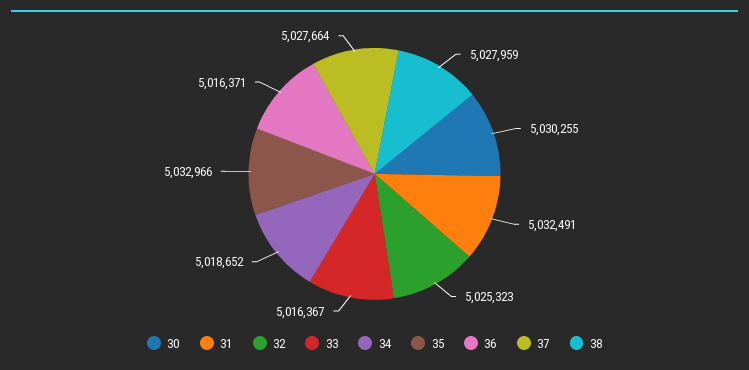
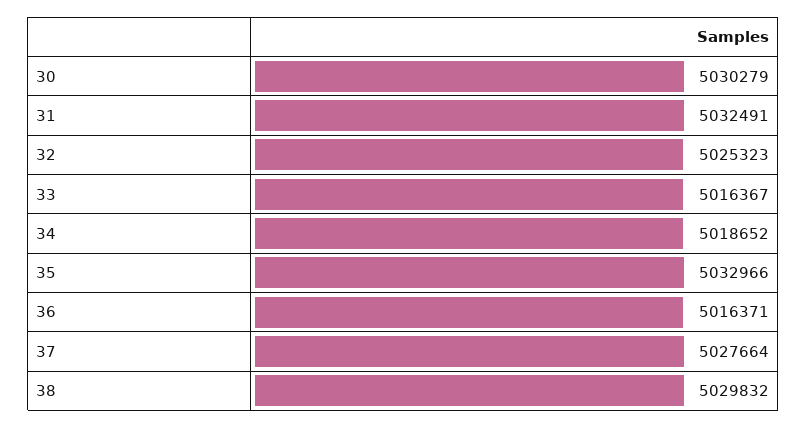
30: 5030255 -> 5030279
38: 5027959 -> 5029832

